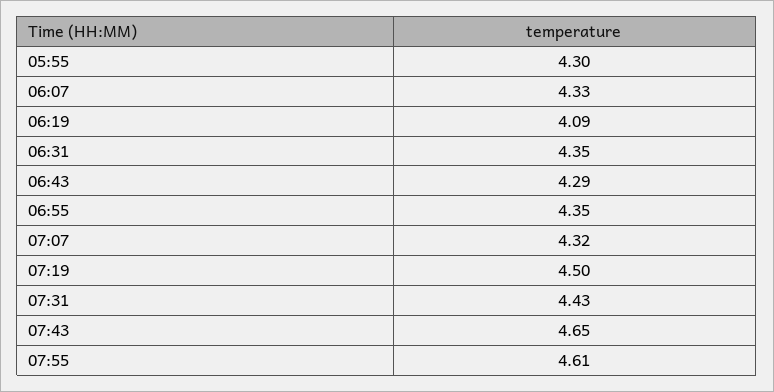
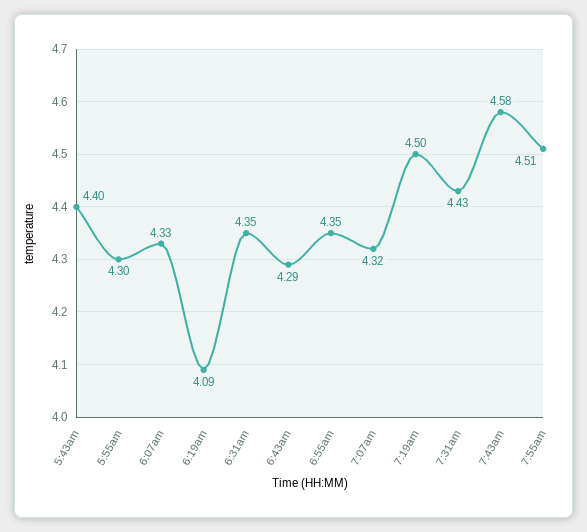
07:43: 4.65 -> 4.58
07:55: 4.61 -> 4.51
5:43am: none -> 4.4

